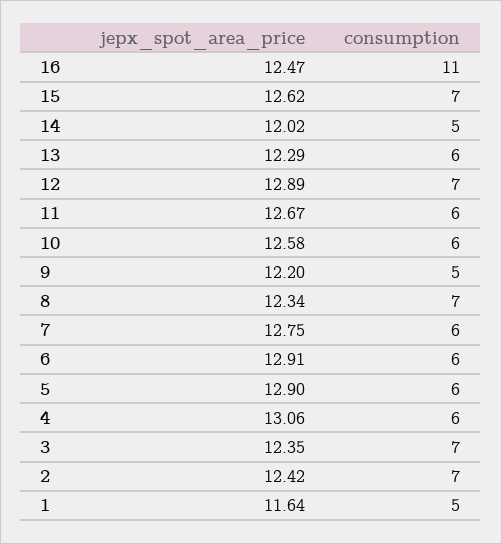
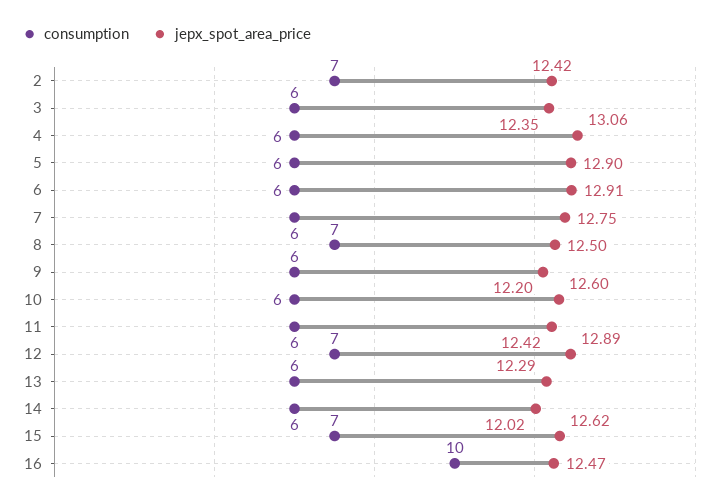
consumption, 16: 11 -> 10
consumption, 14: 5 -> 6
jepx_spot_area_price, 11: 12.67 -> 12.42
jepx_spot_area_price, 10: 12.58 -> 12.6
consumption, 9: 5 -> 6
jepx_spot_area_price, 8: 12.34 -> 12.5
consumption, 3: 7 -> 6
jepx_spot_area_price, 1: 11.64 -> none
consumption, 1: 5 -> none

